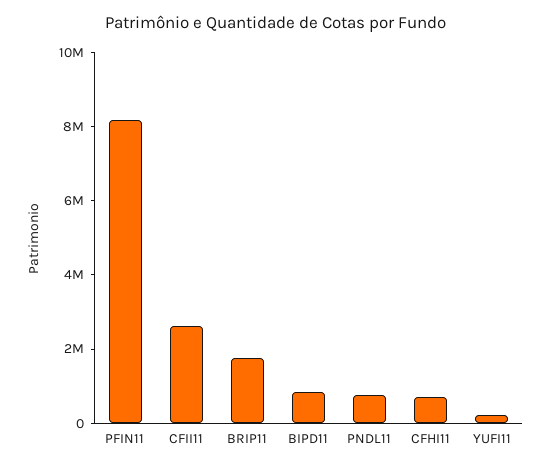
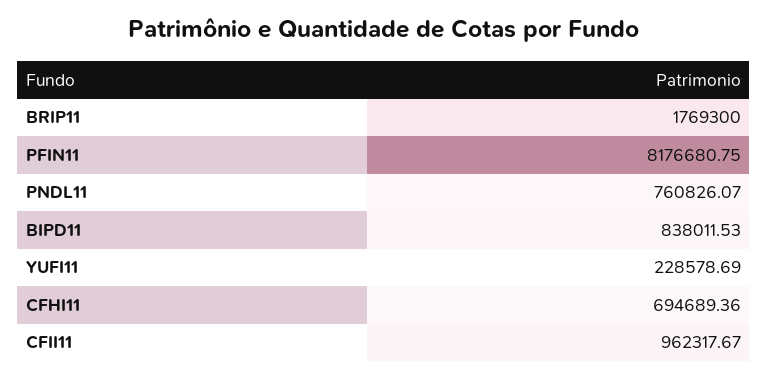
CFII11: 2500000 -> 962317.67

